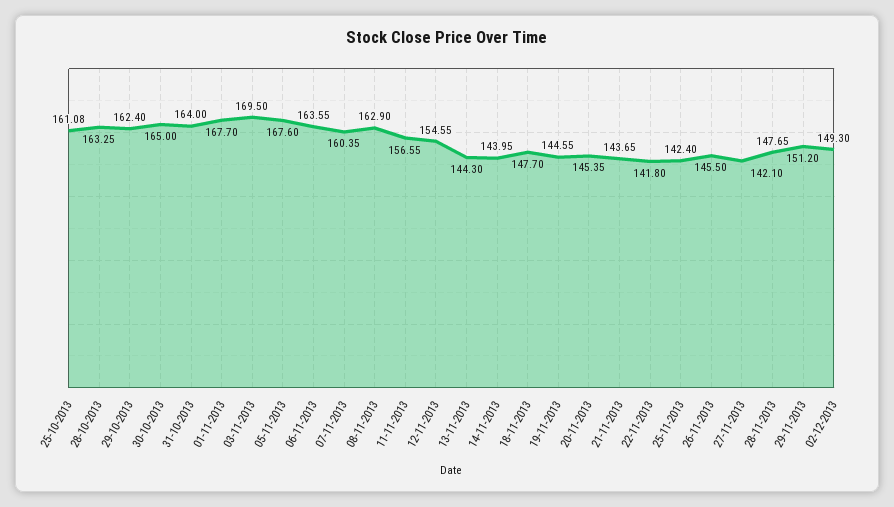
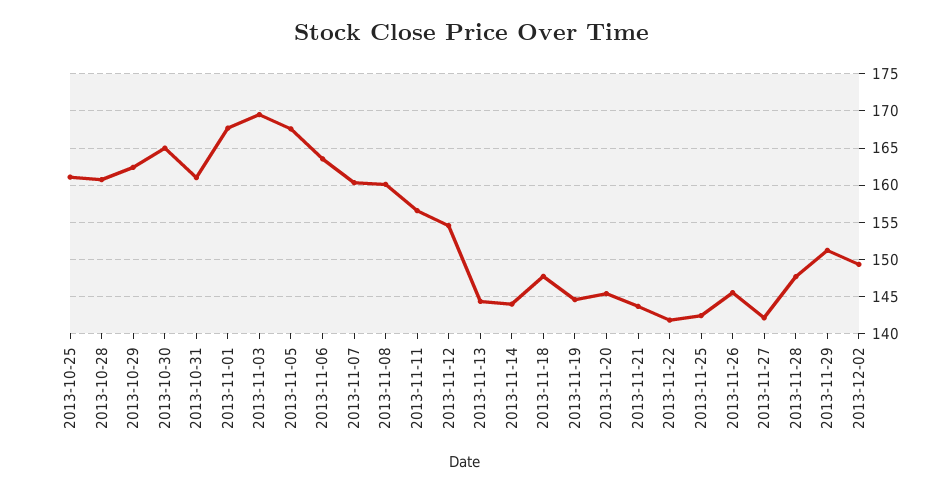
28-10-2013: 163.25 -> 161
31-10-2013: 164 -> 161
08-11-2013: 162.9 -> 160

